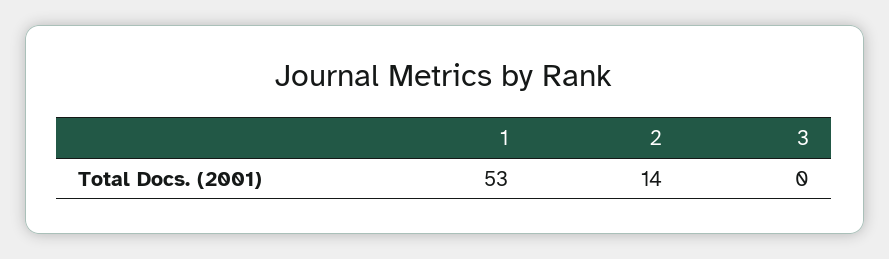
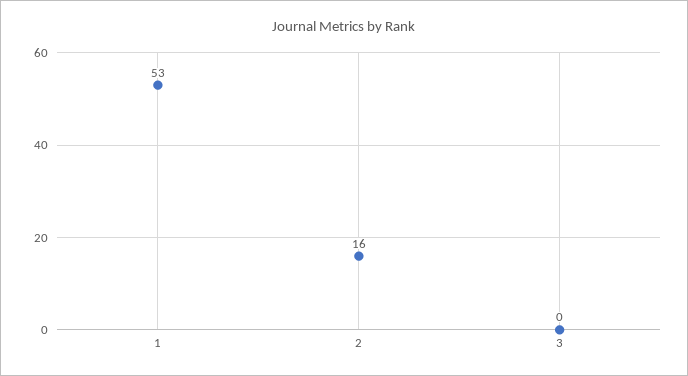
2: 14 -> 16

